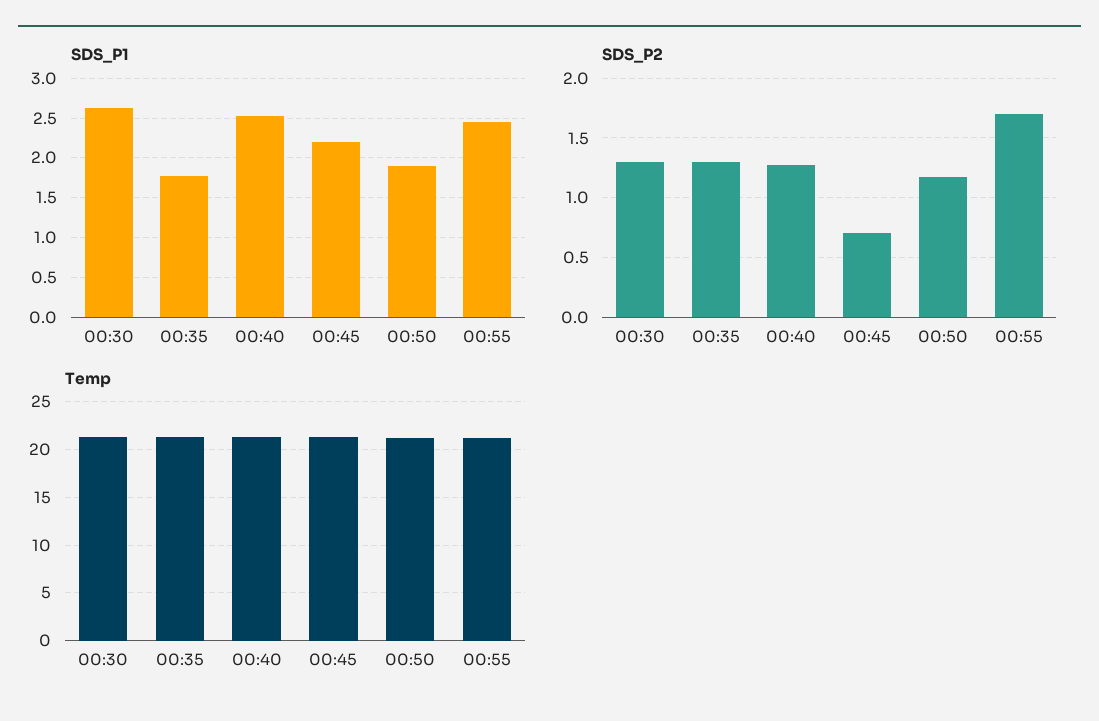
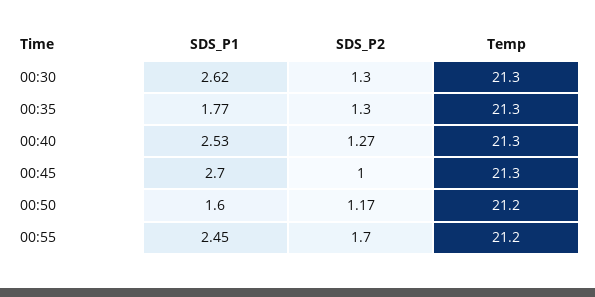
SDS_P1, 00:45: 2.2 -> 2.7
SDS_P1, 00:50: 1.9 -> 1.6
SDS_P2, 00:45: 0.7 -> 1

